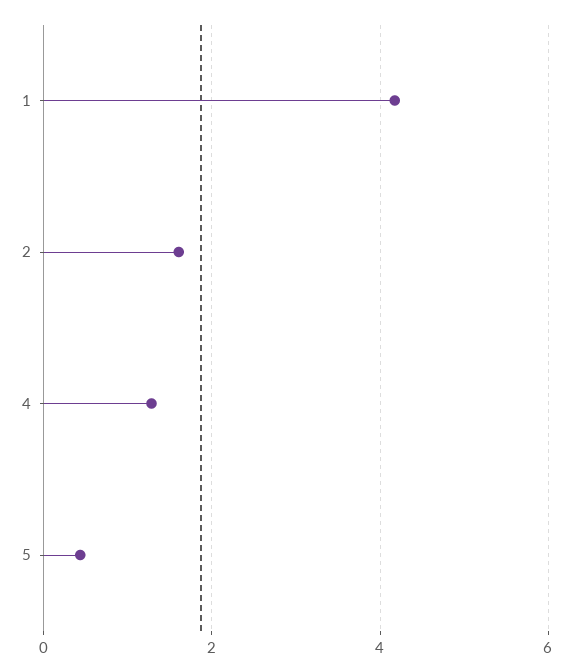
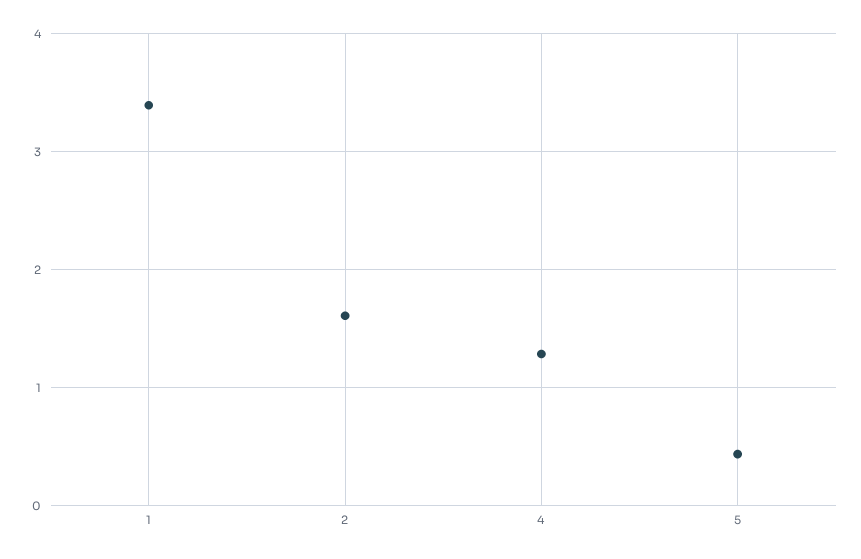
1: 4.2 -> 3.4

